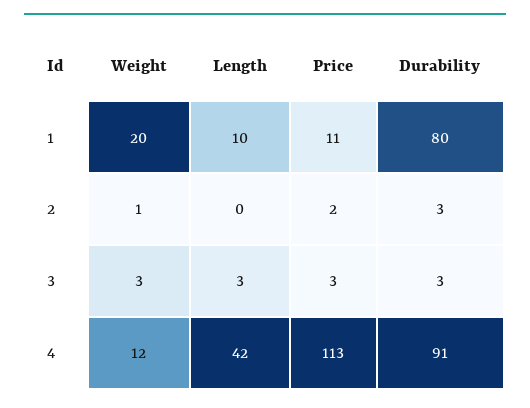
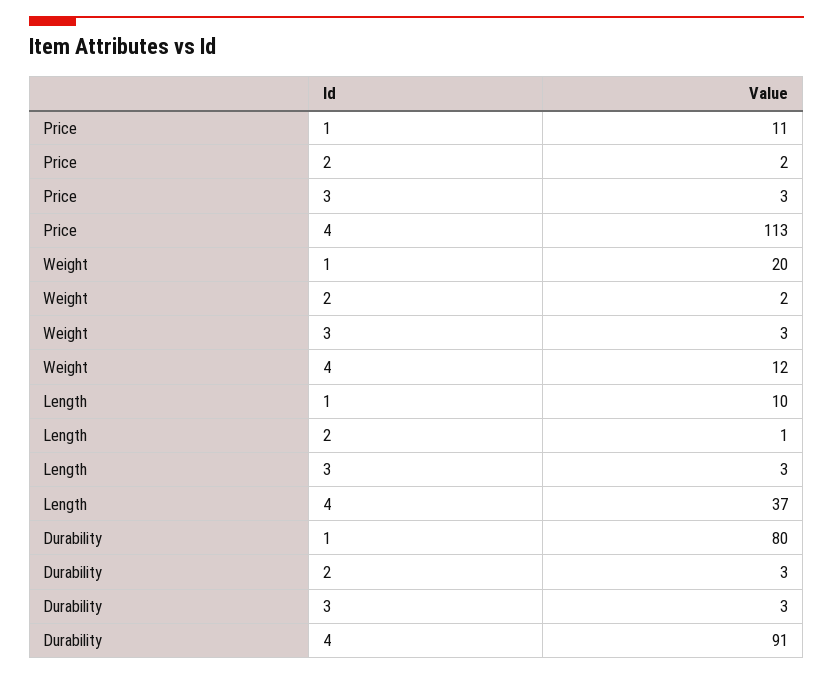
Weight, 2: 1 -> 2
Length, 2: 0 -> 1
Length, 4: 42 -> 37

